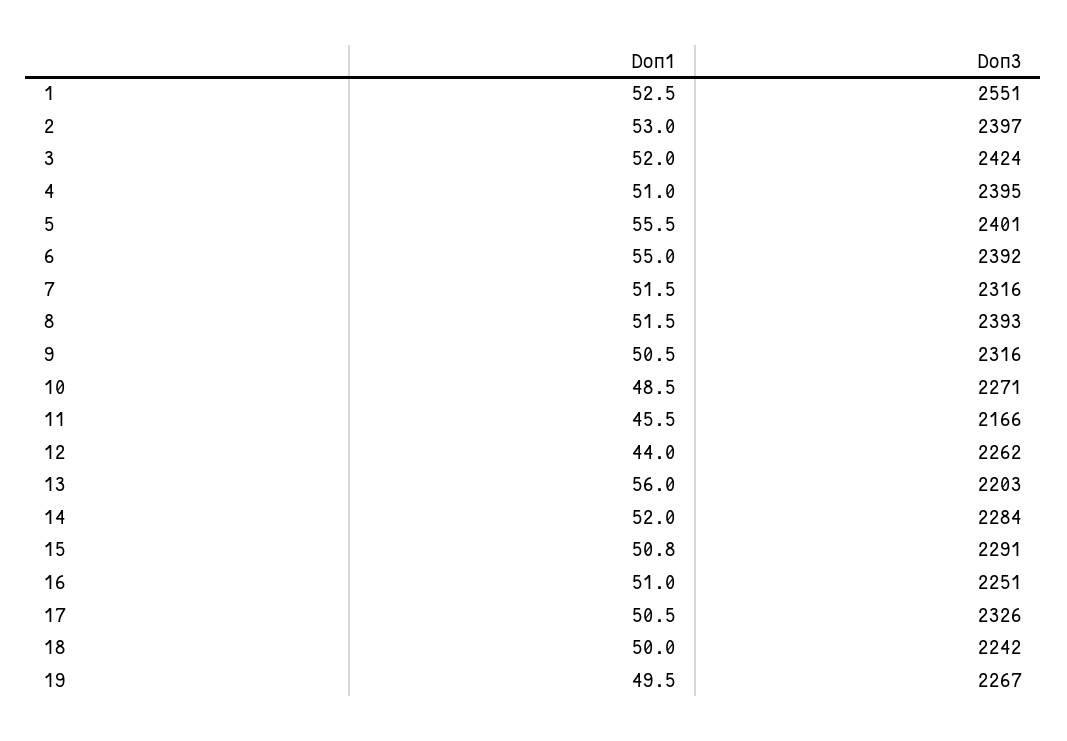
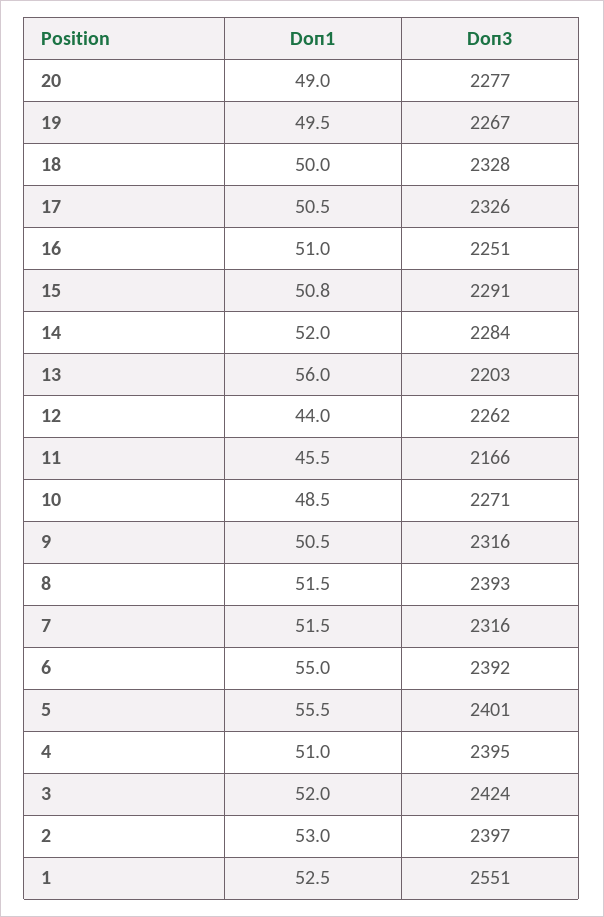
Doп3, 18: 2242 -> 2328
Doп1, 20: none -> 49
Doп3, 20: none -> 2277

